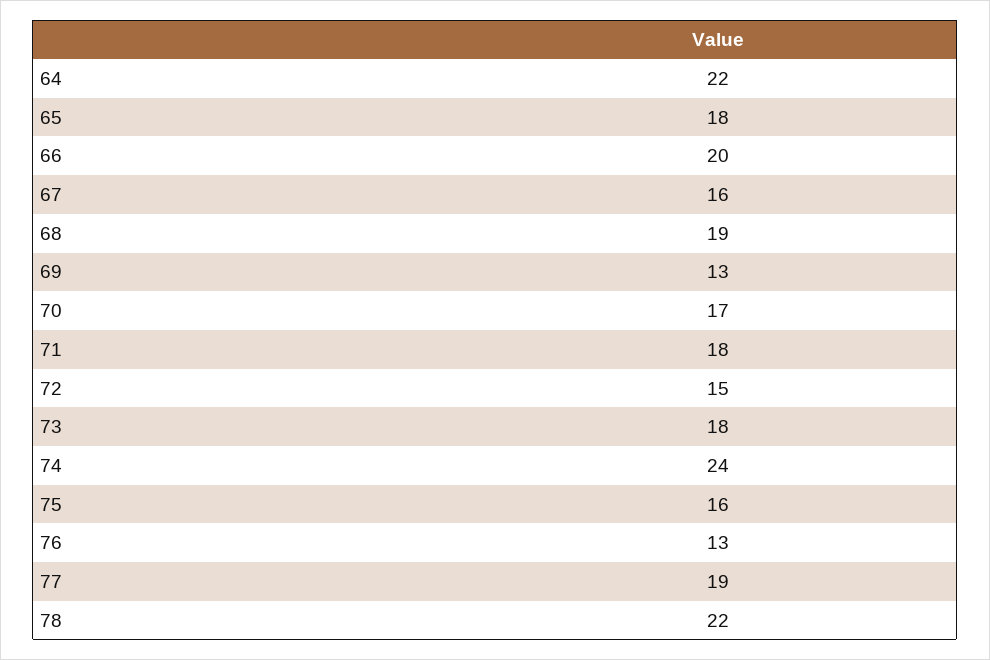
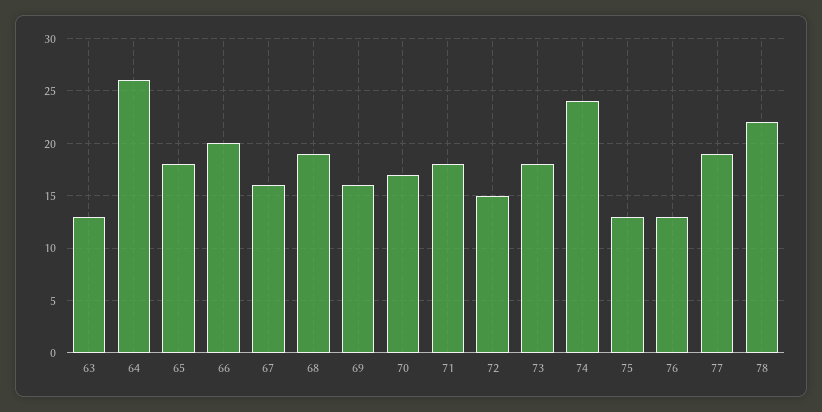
64: 22 -> 26
69: 13 -> 16
75: 16 -> 13
63: none -> 13

